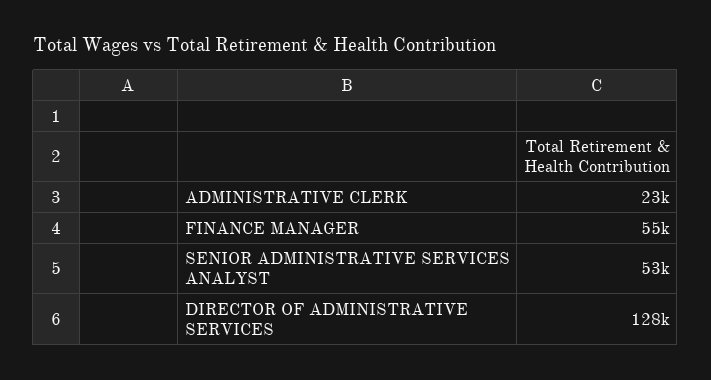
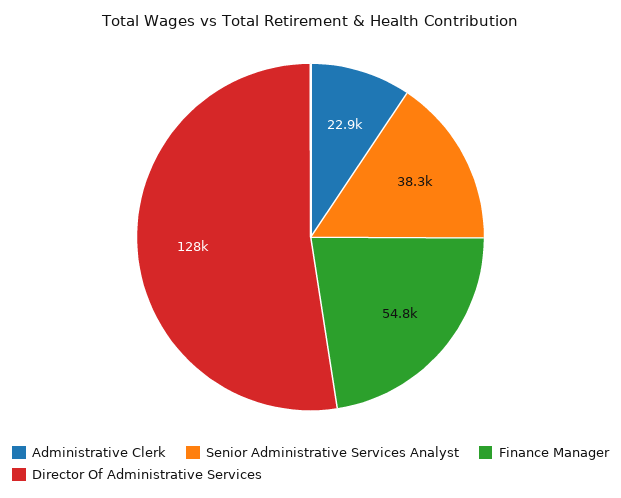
SENIOR ADMINISTRATIVE SERVICES ANALYST: 53000 -> 38300

